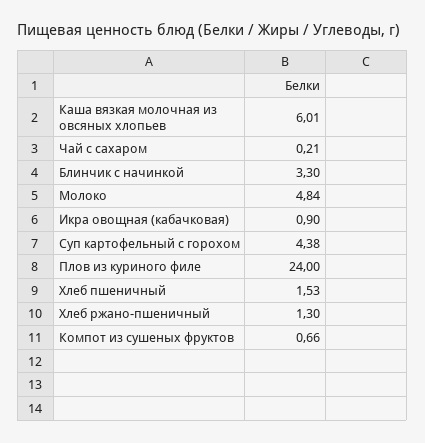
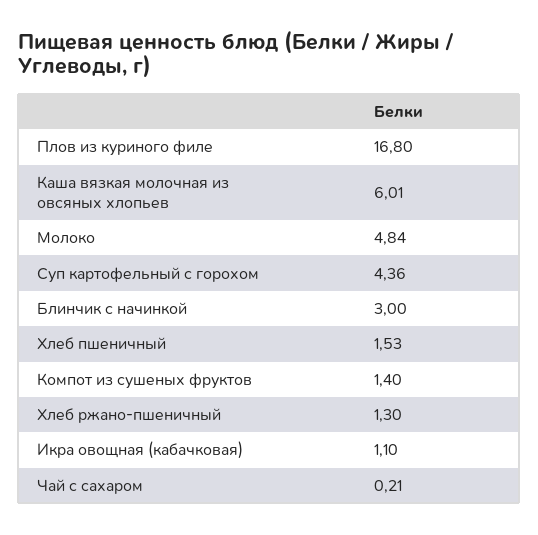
Блинчик с начинкой: 3.3 -> 3
Икра овощная (кабачковая): 0.9 -> 1.1
Суп картофельный с горохом: 4.38 -> 4.36
Плов из куриного филе: 24 -> 16.8
Компот из сушеных фруктов: 0.66 -> 1.4

